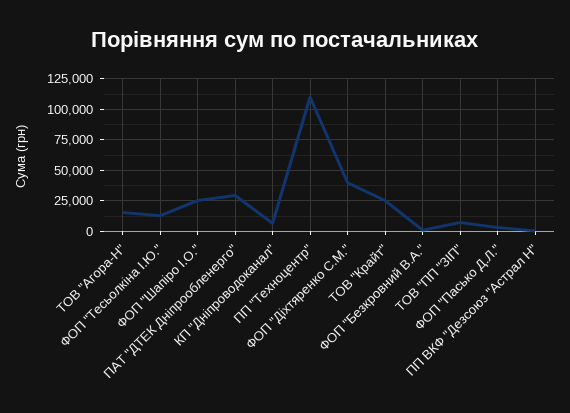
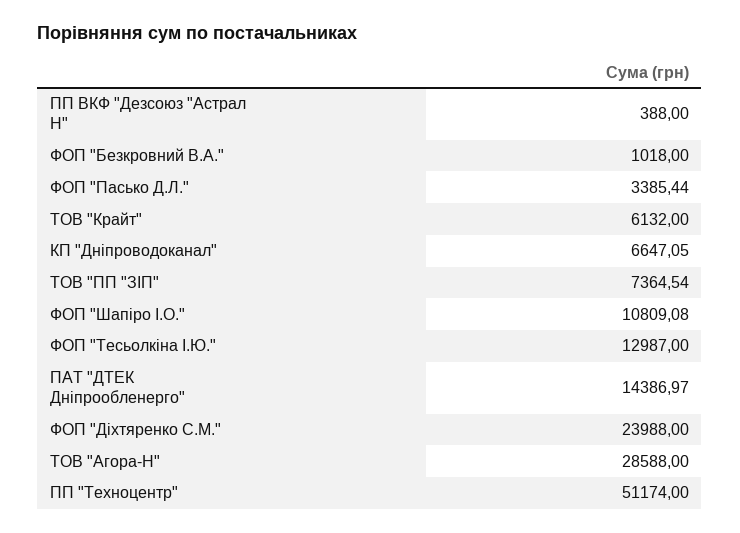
ТОВ "Агора-Н": 15000 -> 28588
ФОП "Шапіро І.О.": 25000 -> 10809.08
ПАТ "ДТЕК Дніпрообленерго": 30000 -> 14386.97
ПП "Техноцентр": 110000 -> 51174
ФОП "Діхтяренко С.М.": 40000 -> 23988
ТОВ "Крайт": 25000 -> 6132

